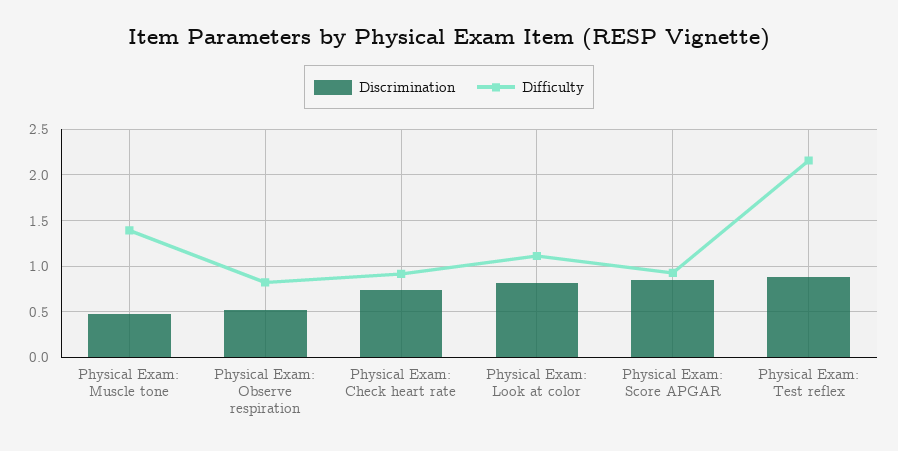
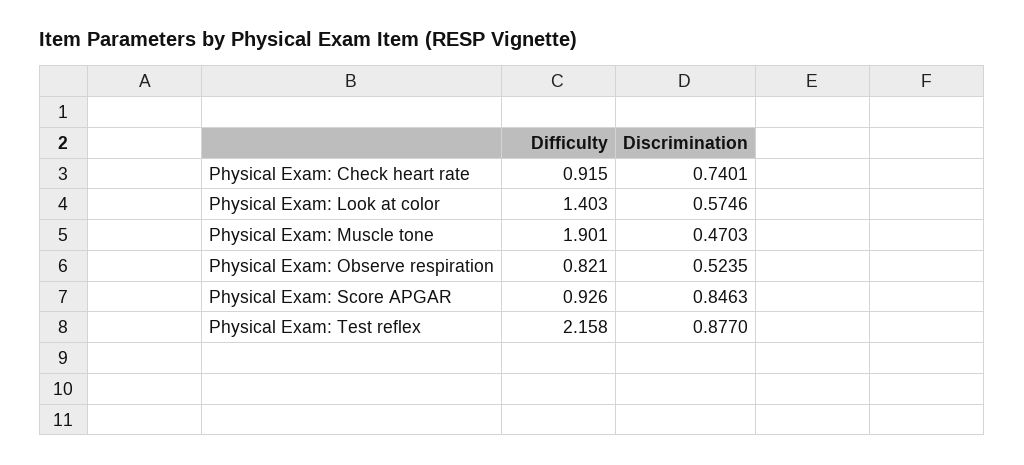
Difficulty, Physical Exam: Muscle tone: 1.4 -> 1.901
Discrimination, Physical Exam: Look at color: 0.8 -> 0.5746
Difficulty, Physical Exam: Look at color: 1.1 -> 1.403

